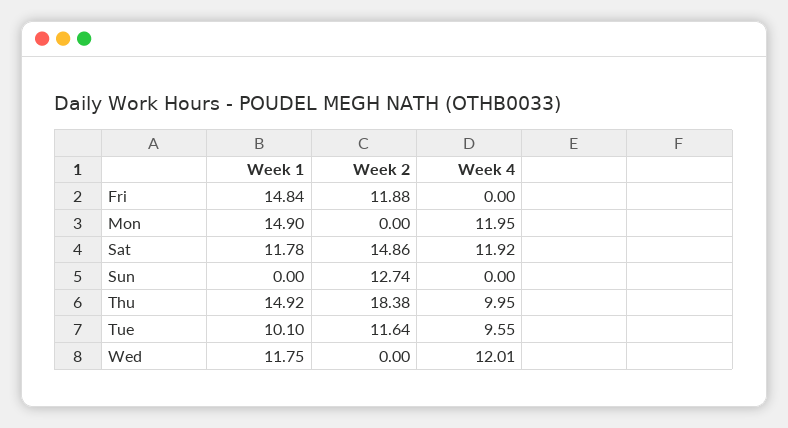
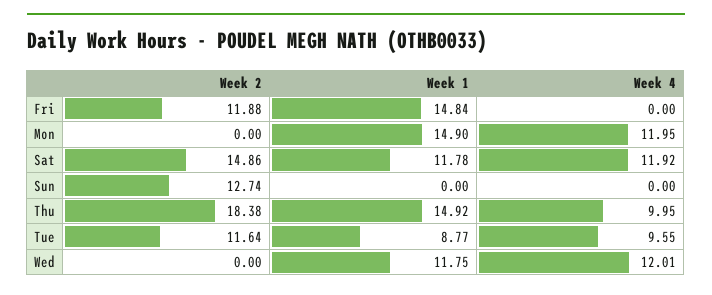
Week 1, Tue: 10.1 -> 8.77

